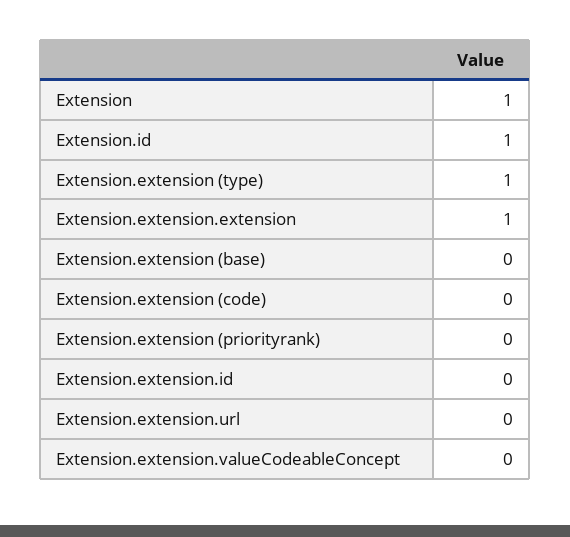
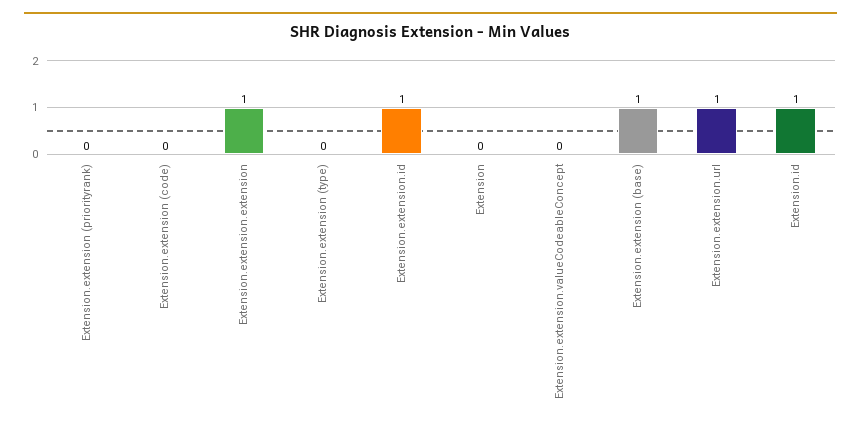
Extension: 1 -> 0
Extension.extension (type): 1 -> 0
Extension.extension (base): 0 -> 1
Extension.extension.id: 0 -> 1
Extension.extension.url: 0 -> 1

